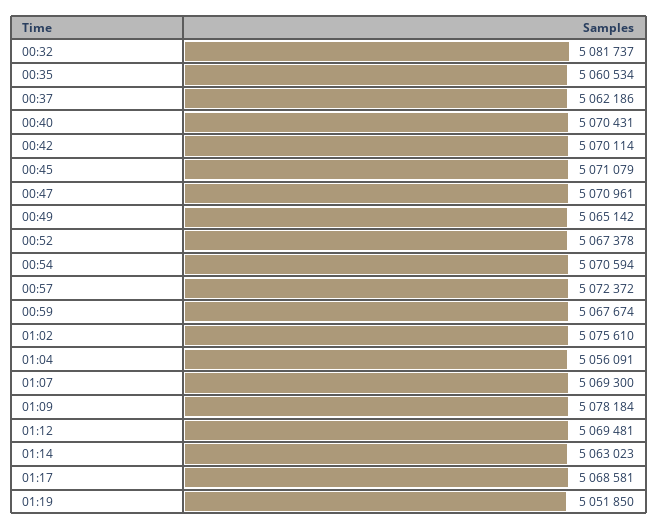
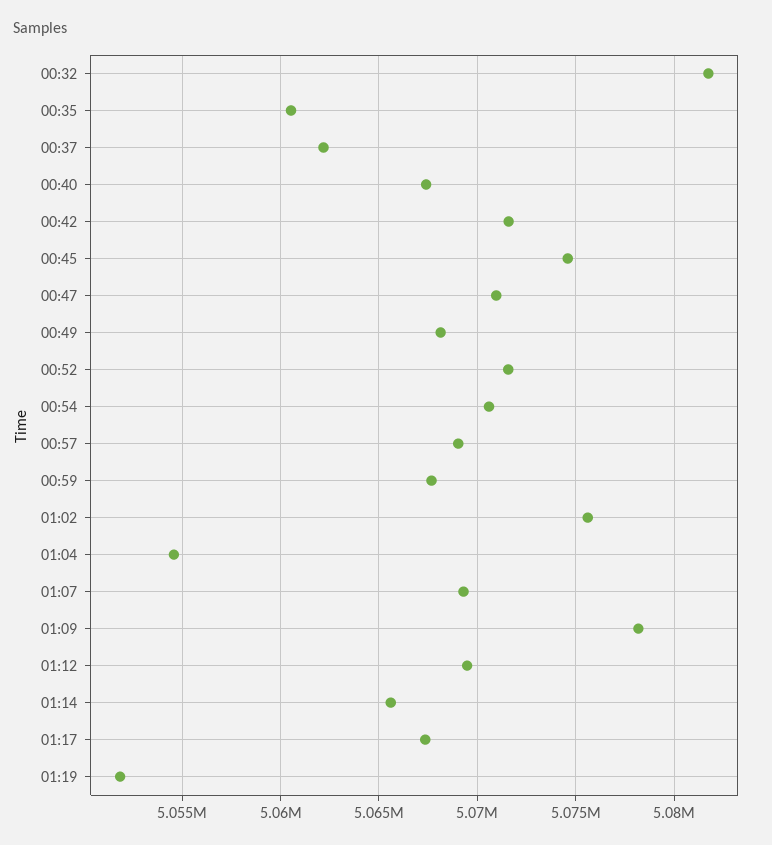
00:40: 5070431 -> 5067500
00:42: 5070114 -> 5071500
00:45: 5071079 -> 5074500
00:49: 5065142 -> 5068000
00:52: 5067378 -> 5071500
00:57: 5072372 -> 5069000
01:04: 5056091 -> 5054500
01:14: 5063023 -> 5065500
01:17: 5068581 -> 5067500

